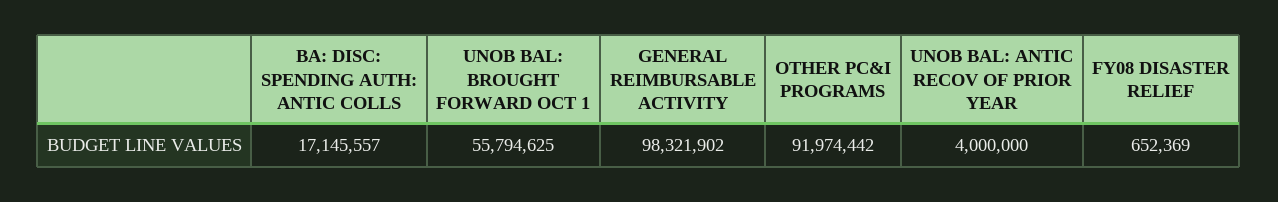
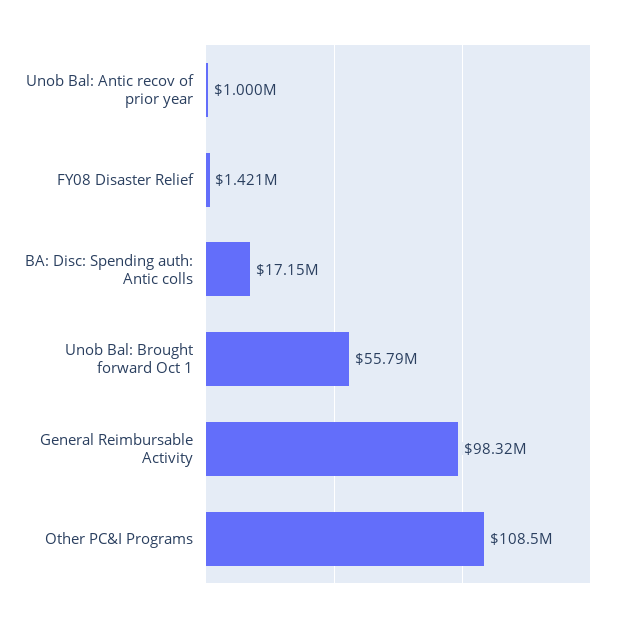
OTHER PC&I PROGRAMS: 91974442 -> 108500000
UNOB BAL: ANTIC RECOV OF PRIOR YEAR: 4000000 -> 1000000
FY08 DISASTER RELIEF: 652369 -> 1421000

